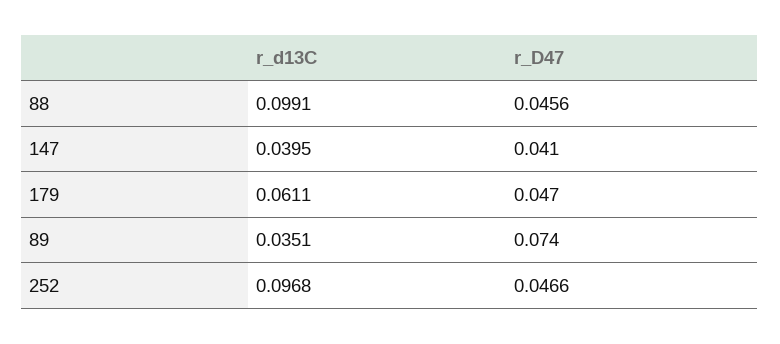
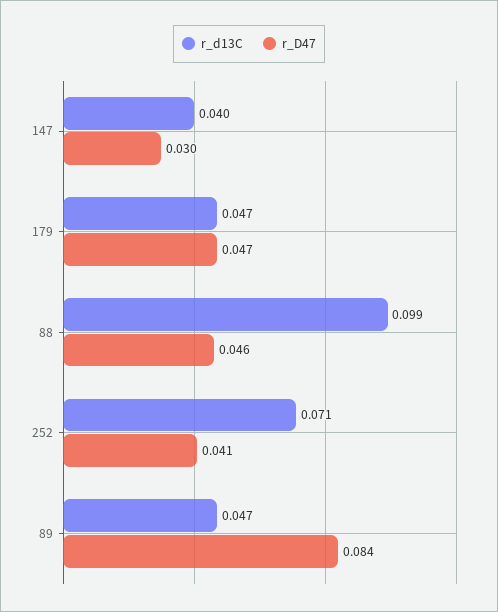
r_D47, 147: 0.041 -> 0.03
r_d13C, 179: 0.0611 -> 0.047
r_d13C, 89: 0.0351 -> 0.047
r_D47, 89: 0.074 -> 0.084
r_d13C, 252: 0.0968 -> 0.071
r_D47, 252: 0.0466 -> 0.041

